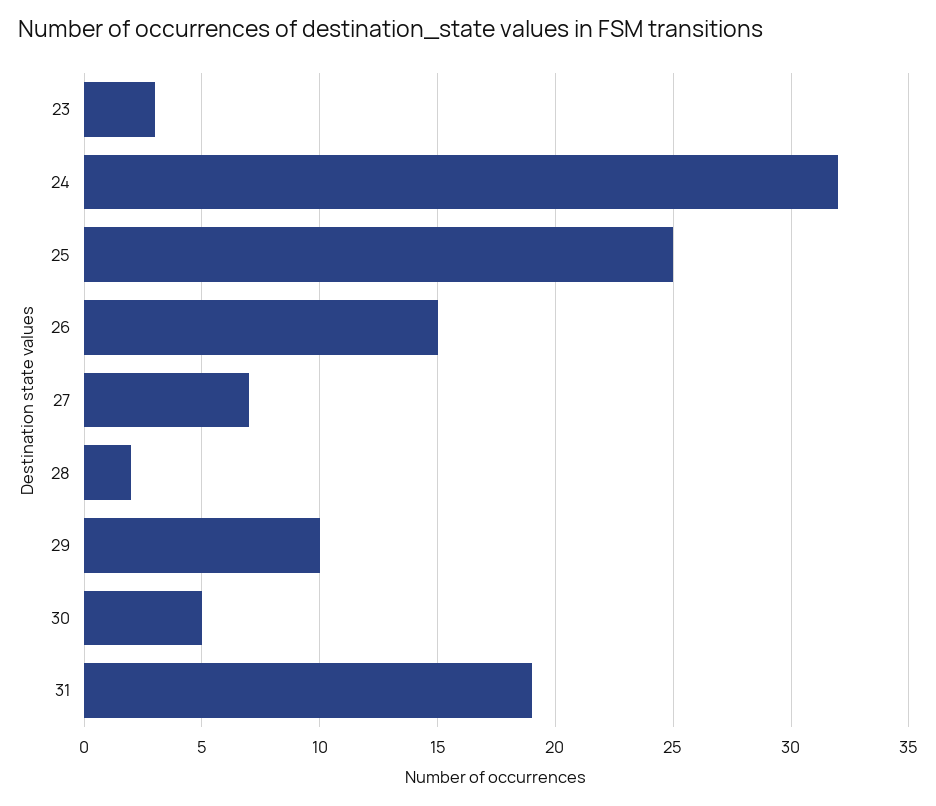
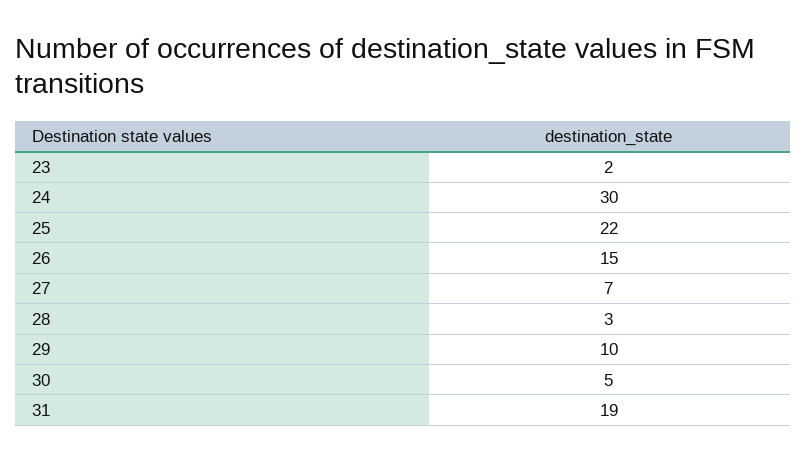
23: 3 -> 2
24: 32 -> 30
25: 25 -> 22
28: 2 -> 3

